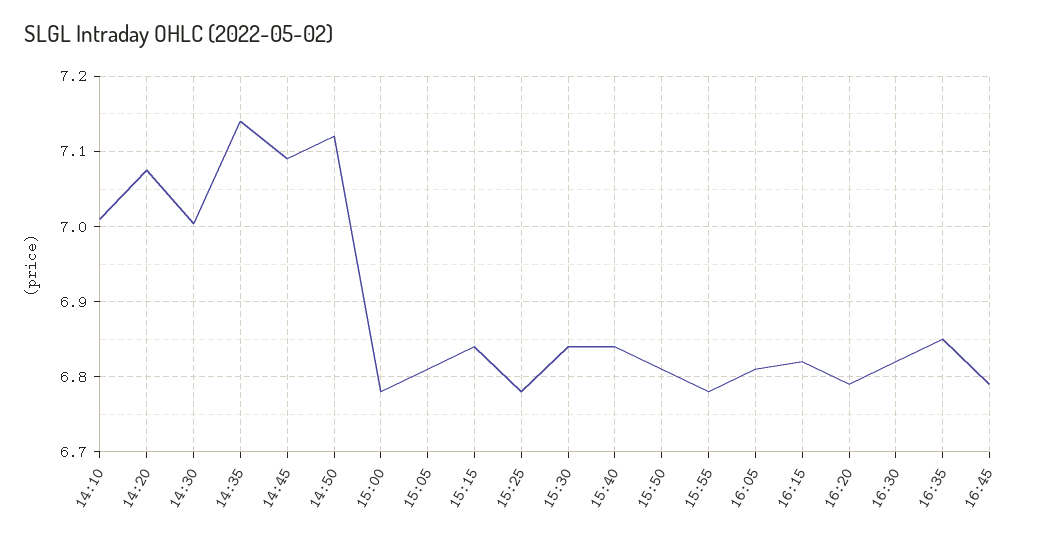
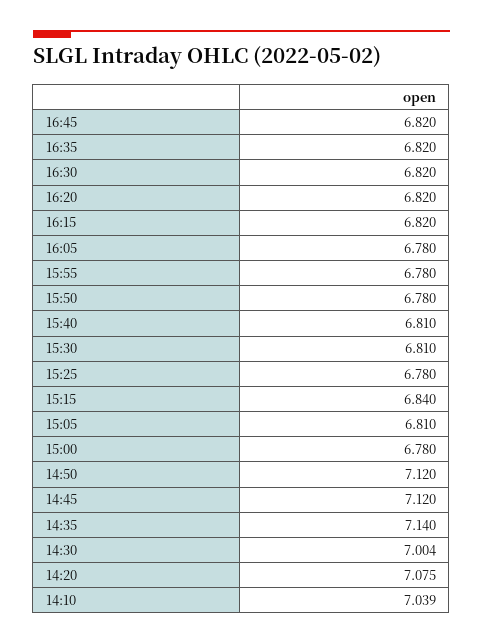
14:10: 7.01 -> 7.039
14:45: 7.09 -> 7.12
15:30: 6.84 -> 6.81
15:40: 6.84 -> 6.81
15:50: 6.81 -> 6.78
16:05: 6.81 -> 6.78
16:20: 6.79 -> 6.82
16:35: 6.85 -> 6.82
16:45: 6.79 -> 6.82

